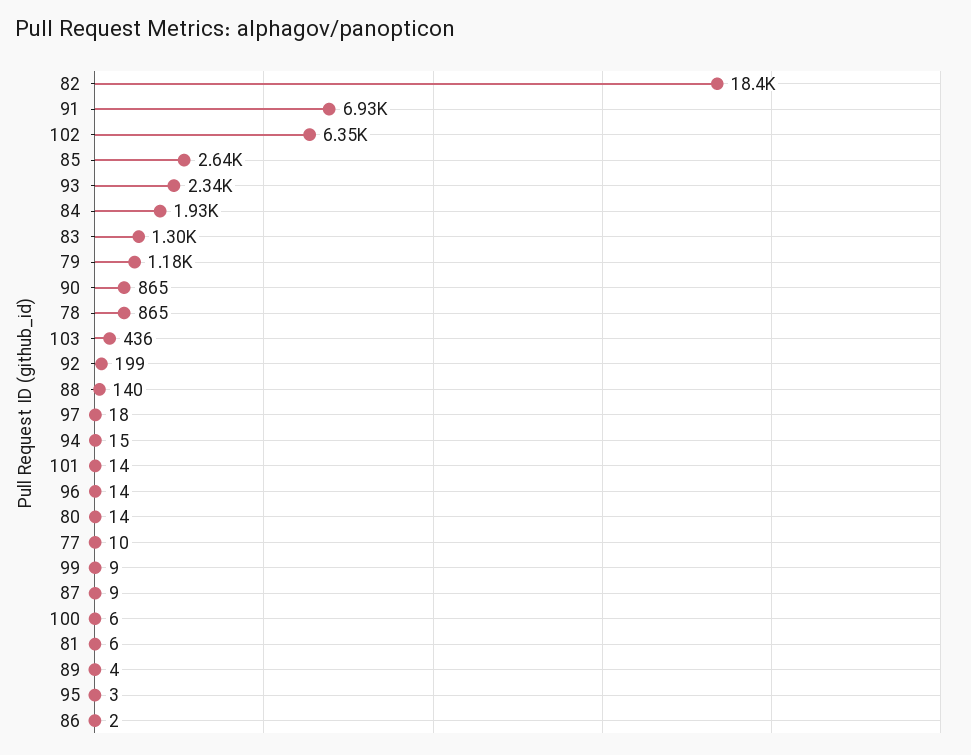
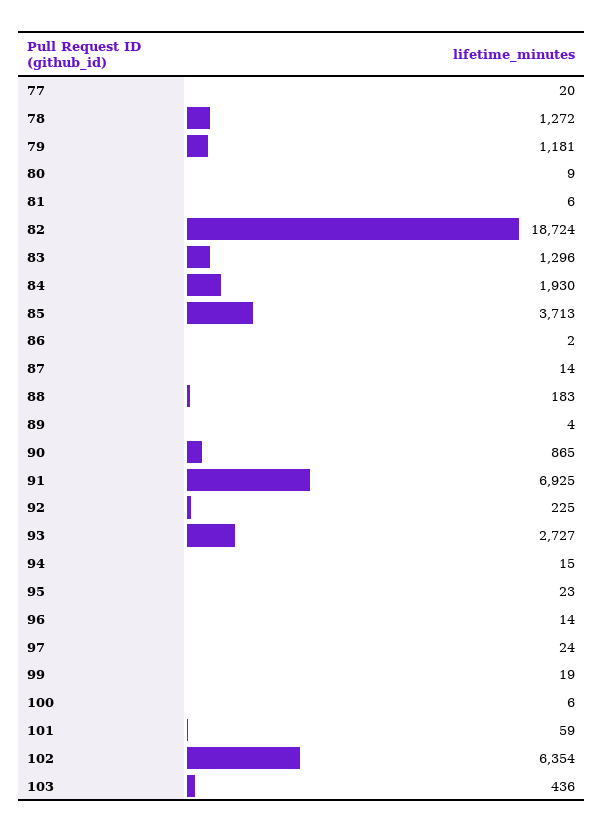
82: 18400 -> 18724
85: 2640 -> 3713
93: 2340 -> 2727
78: 865 -> 1272
92: 199 -> 225
88: 140 -> 183
97: 18 -> 24
101: 14 -> 59
80: 14 -> 9
77: 10 -> 20
99: 9 -> 19
87: 9 -> 14
95: 3 -> 23

